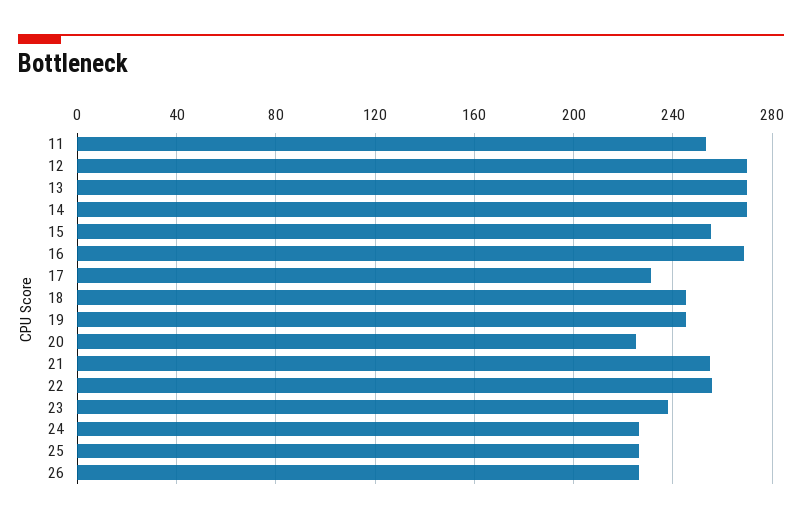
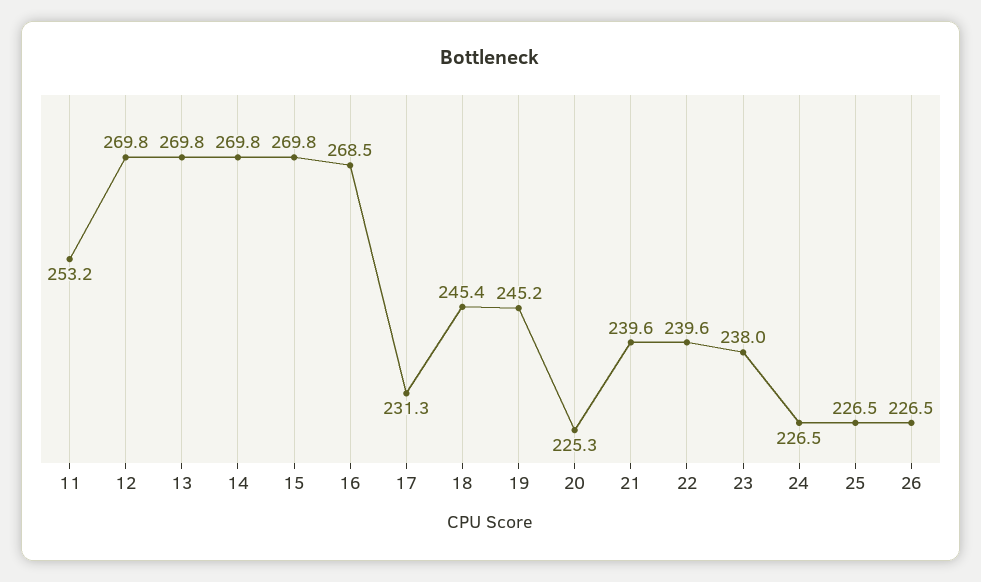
15: 255 -> 269.8
21: 255 -> 239.6
22: 255 -> 239.6

